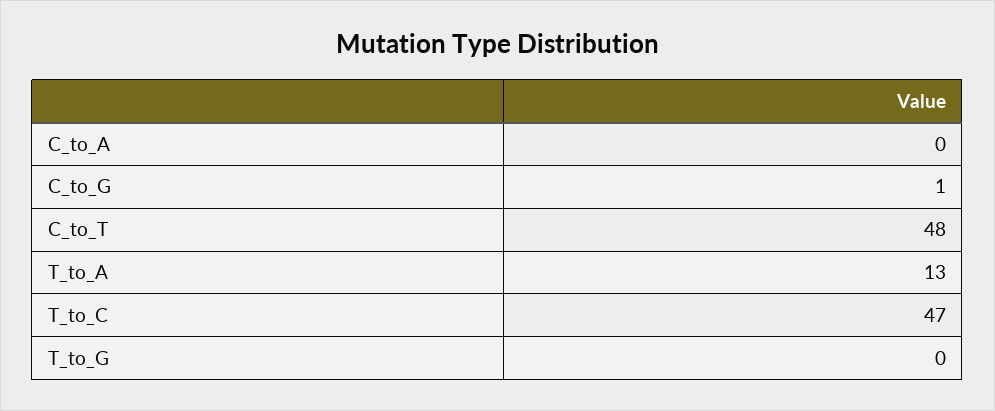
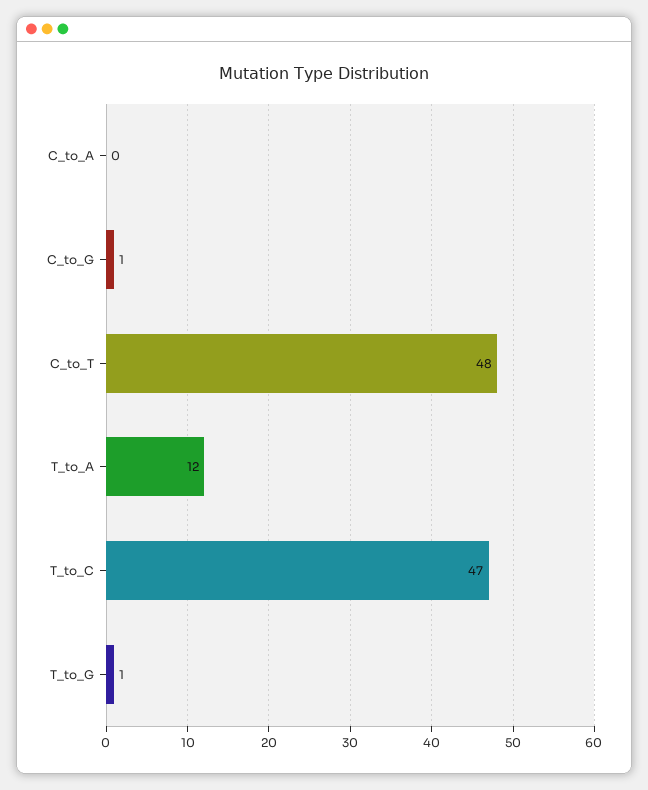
T_to_A: 13 -> 12
T_to_G: 0 -> 1

